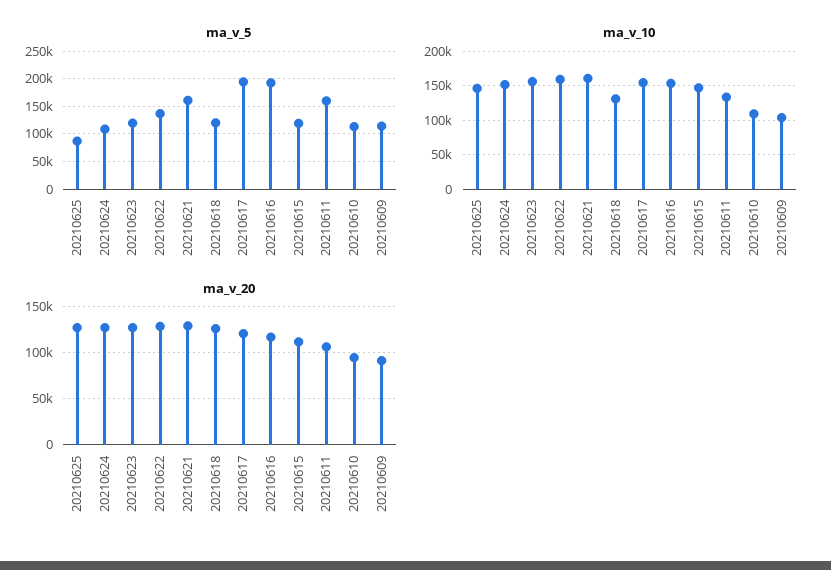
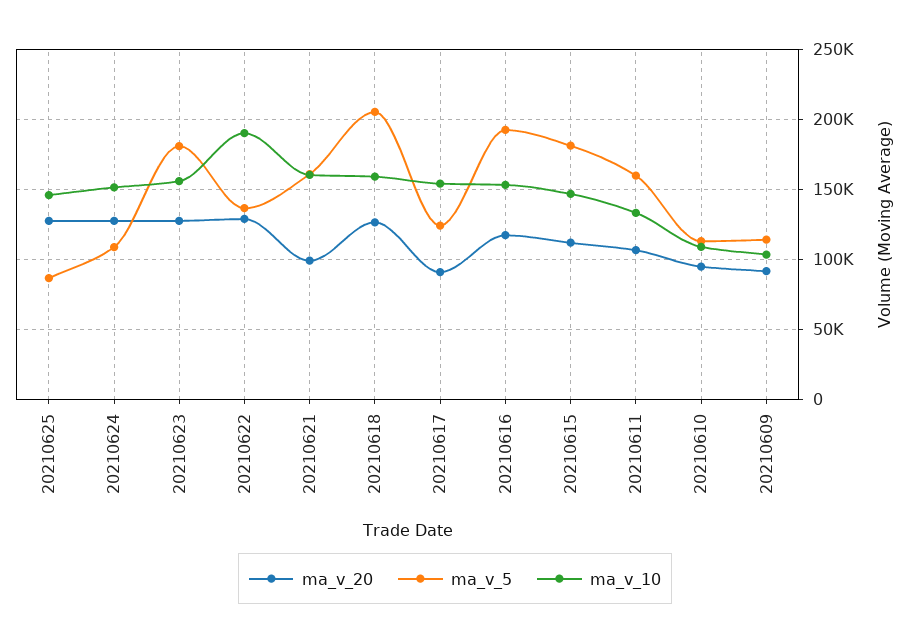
ma_v_5, 20210623: 125000 -> 180000
ma_v_5, 20210618: 125000 -> 205000
ma_v_5, 20210617: 200000 -> 125000
ma_v_5, 20210615: 125000 -> 180000
ma_v_10, 20210622: 160000 -> 190000
ma_v_10, 20210618: 130000 -> 160000
ma_v_20, 20210621: 130000 -> 100000
ma_v_20, 20210617: 120000 -> 90000

